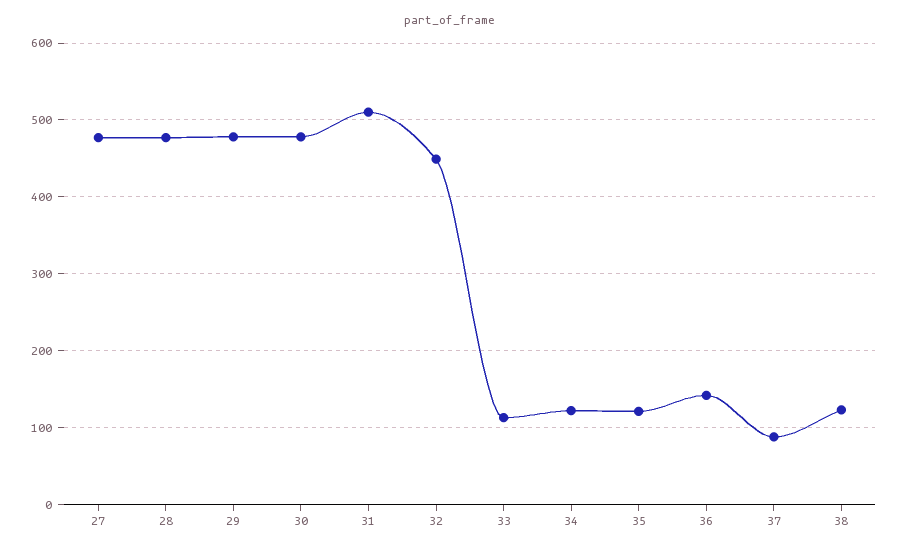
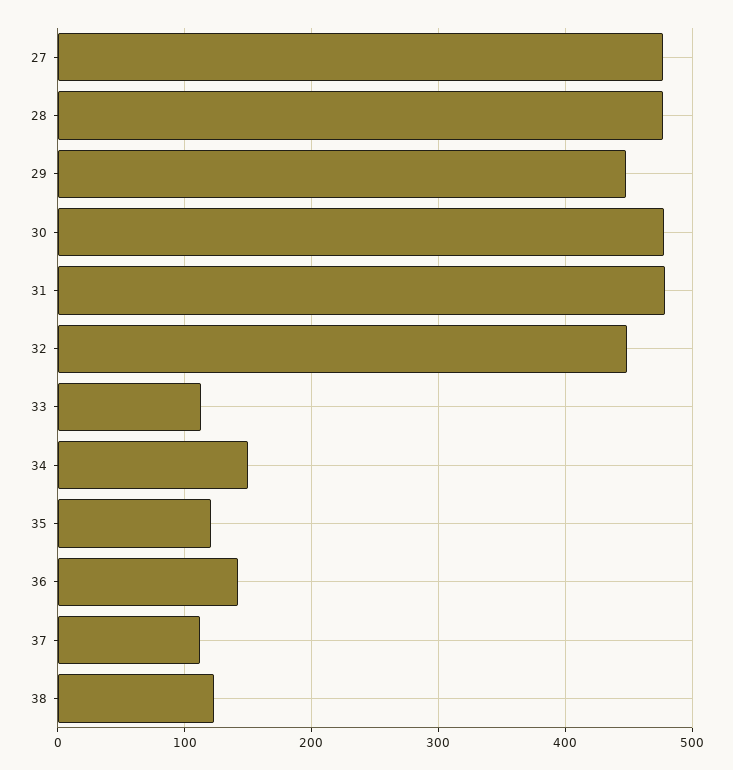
29: 480 -> 450
31: 510 -> 480
34: 120 -> 150
37: 90 -> 110

